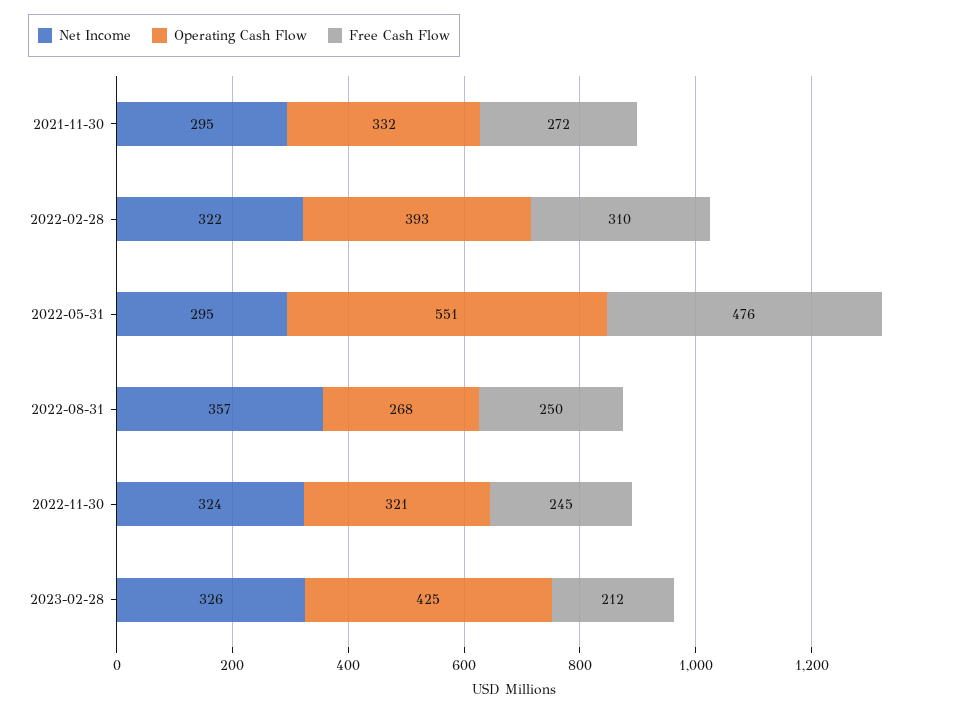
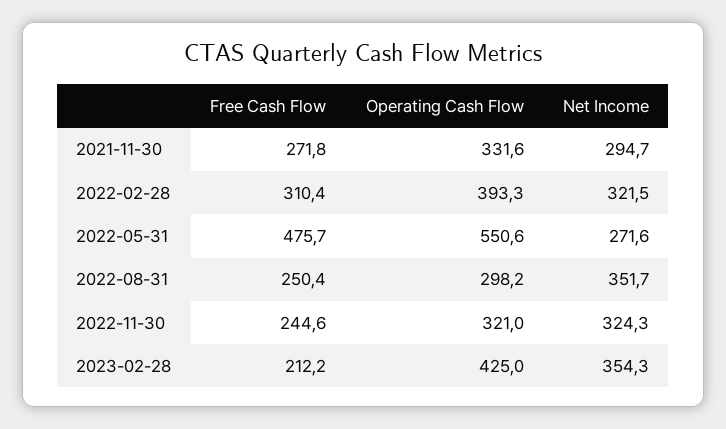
Net Income, 2022-05-31: 295 -> 271.6
Net Income, 2022-08-31: 357 -> 351.7
Operating Cash Flow, 2022-08-31: 268 -> 298.2
Net Income, 2023-02-28: 326 -> 354.3

